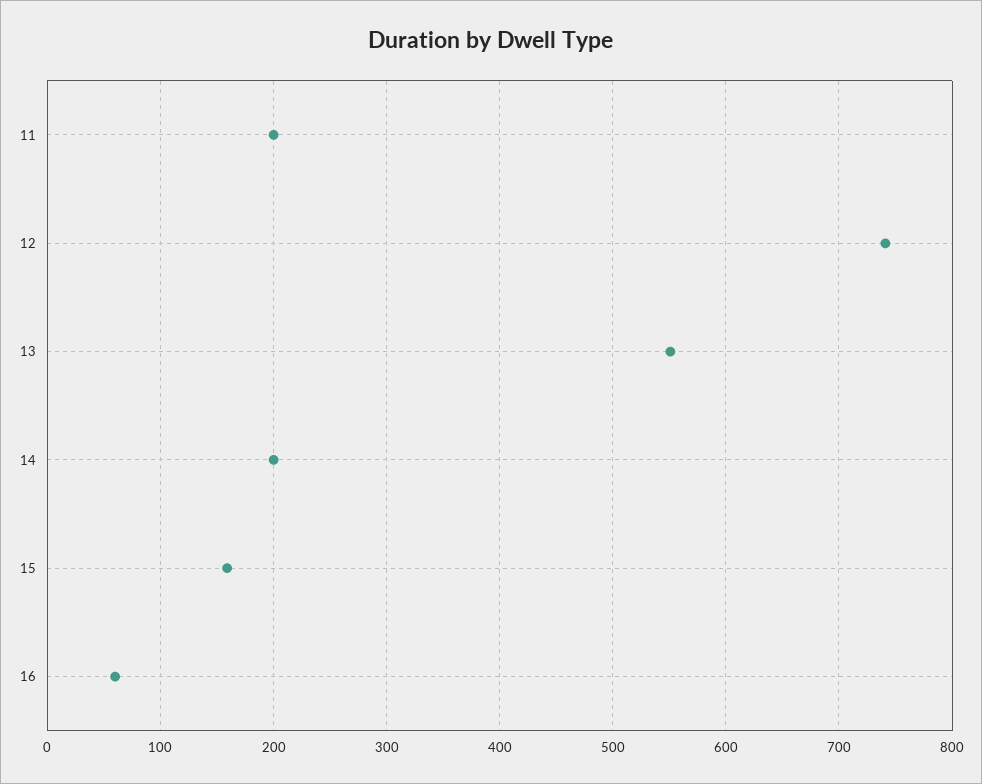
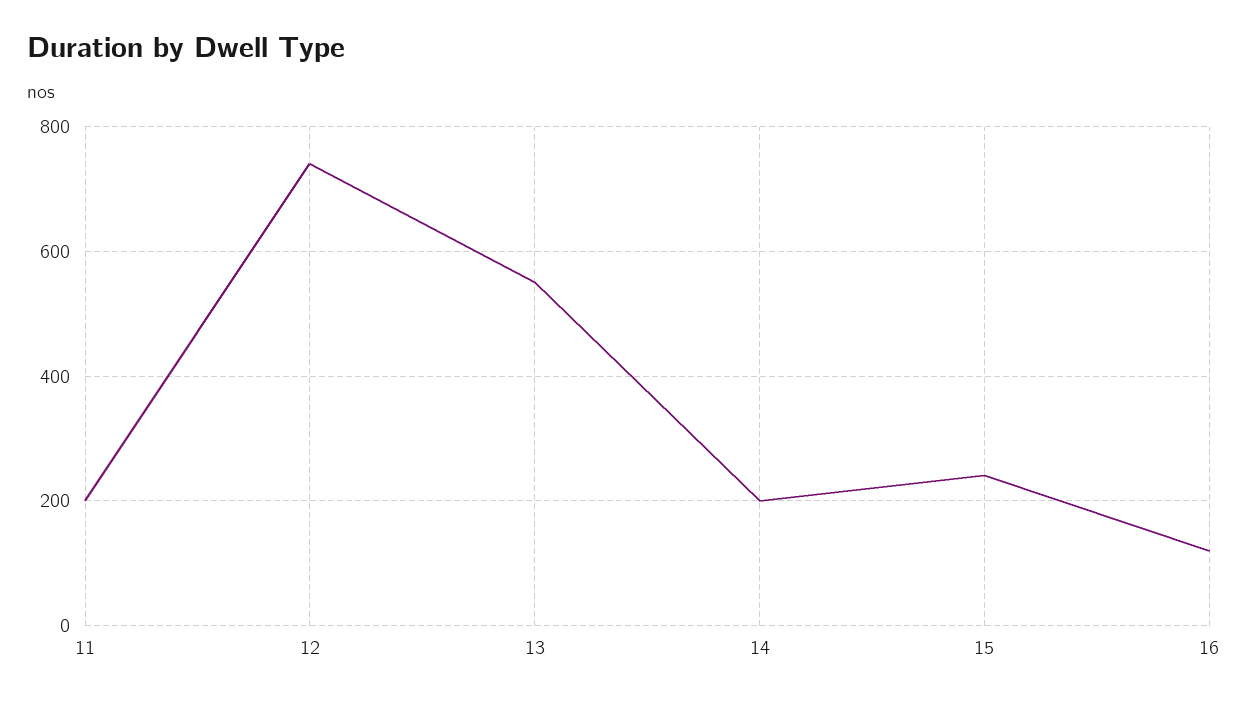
15: 160 -> 240
16: 60 -> 120

